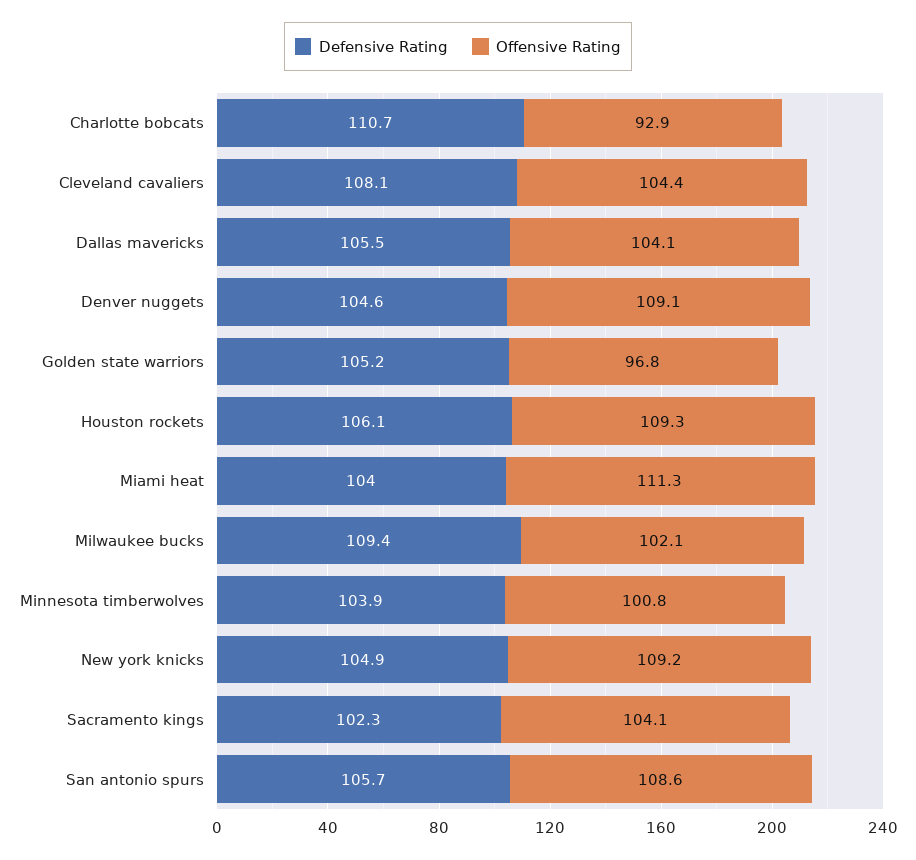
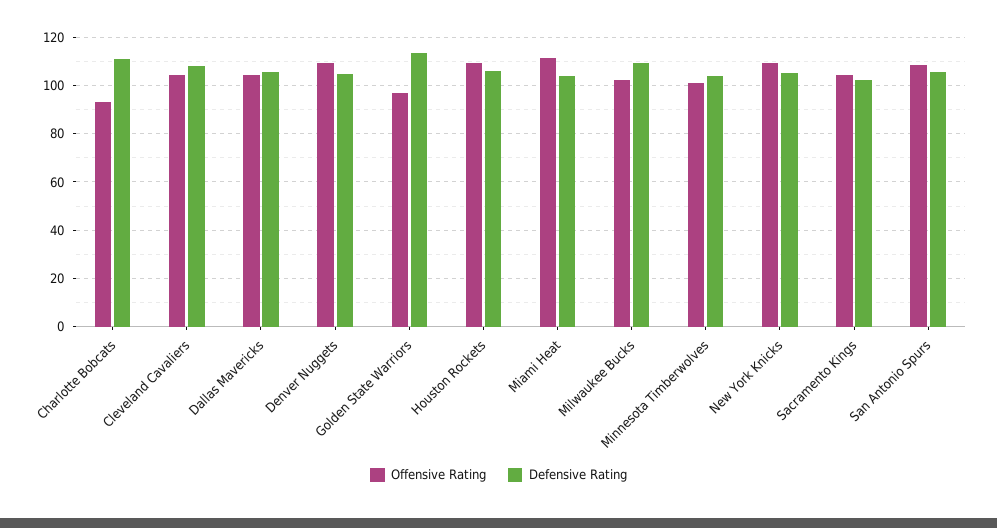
Defensive Rating, Golden state warriors: 105.2 -> 112.5

